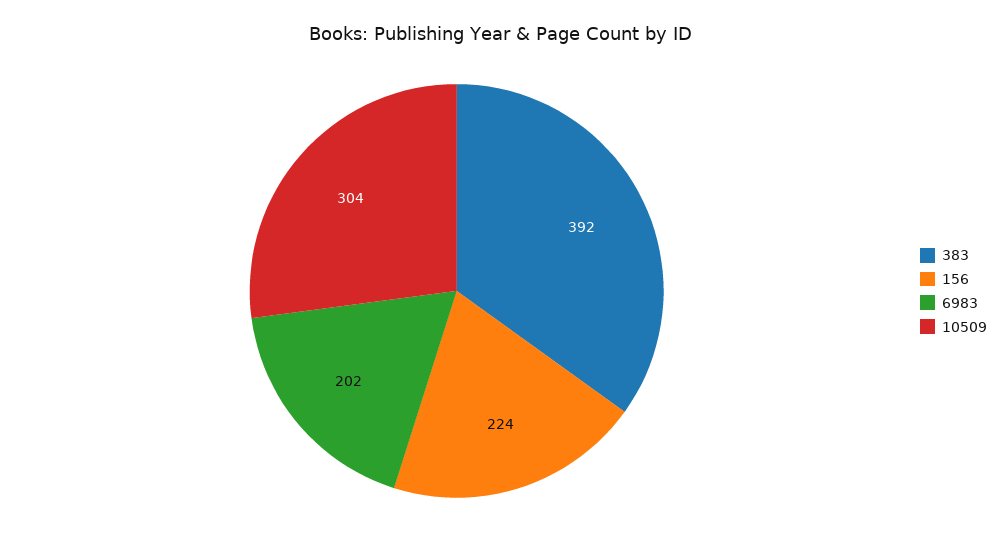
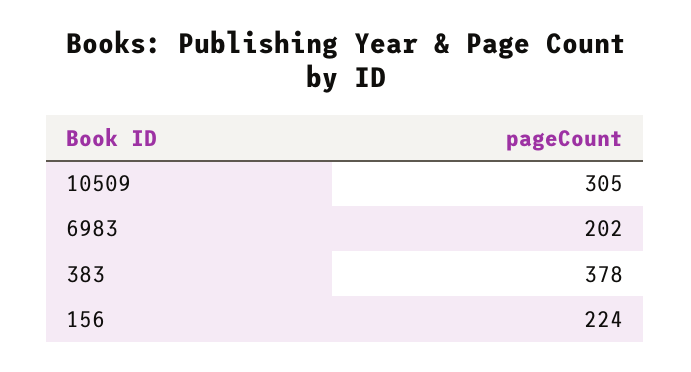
383: 392 -> 378
10509: 304 -> 305

